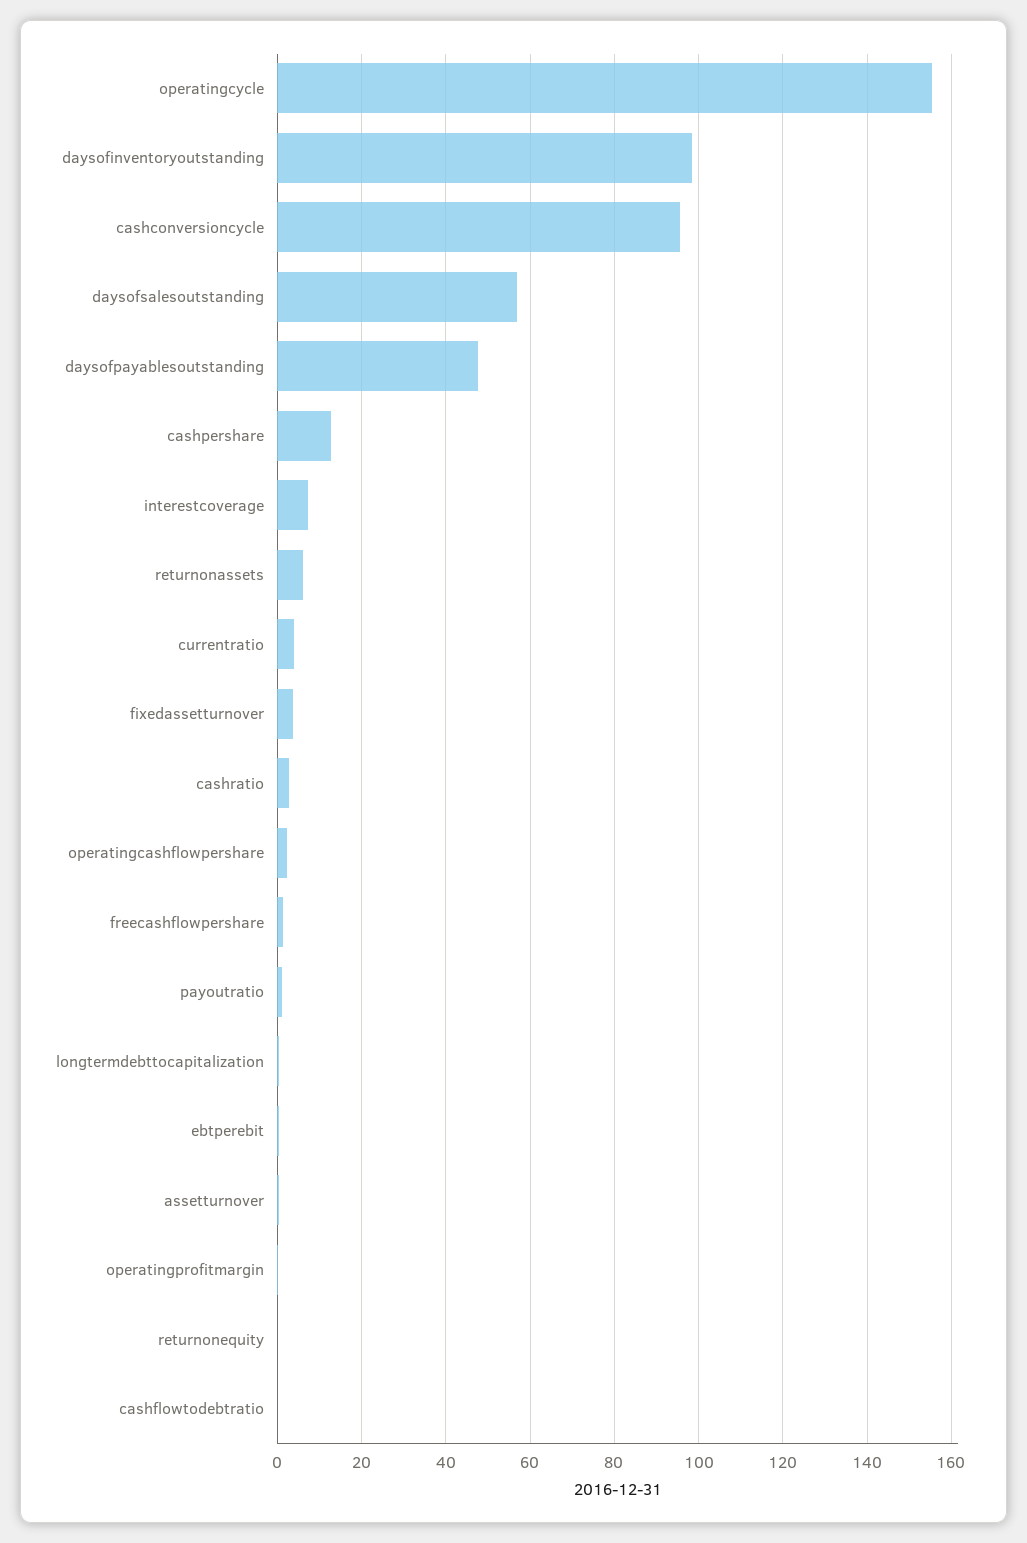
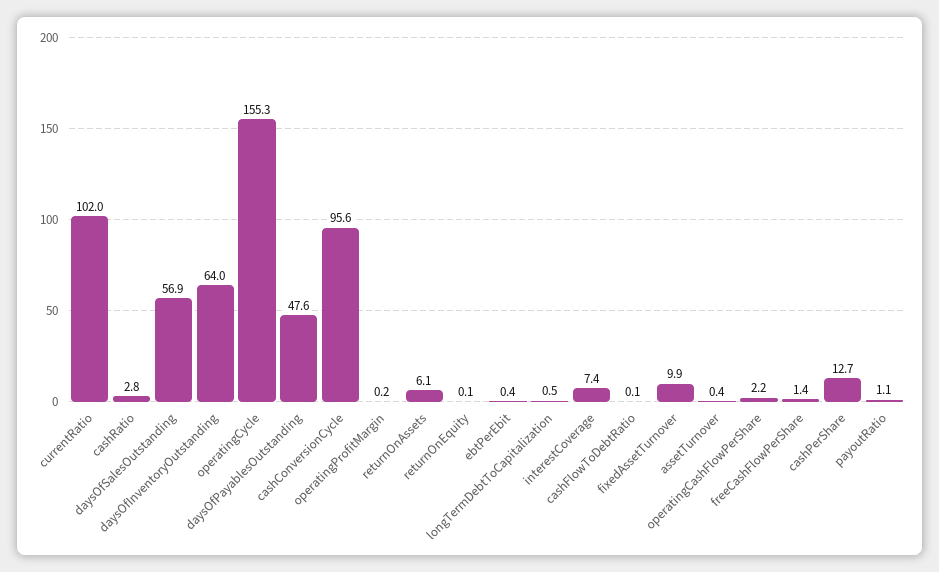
daysofinventoryoutstanding: 98 -> 64
currentratio: 4 -> 102
fixedassetturnover: 4 -> 9.9

